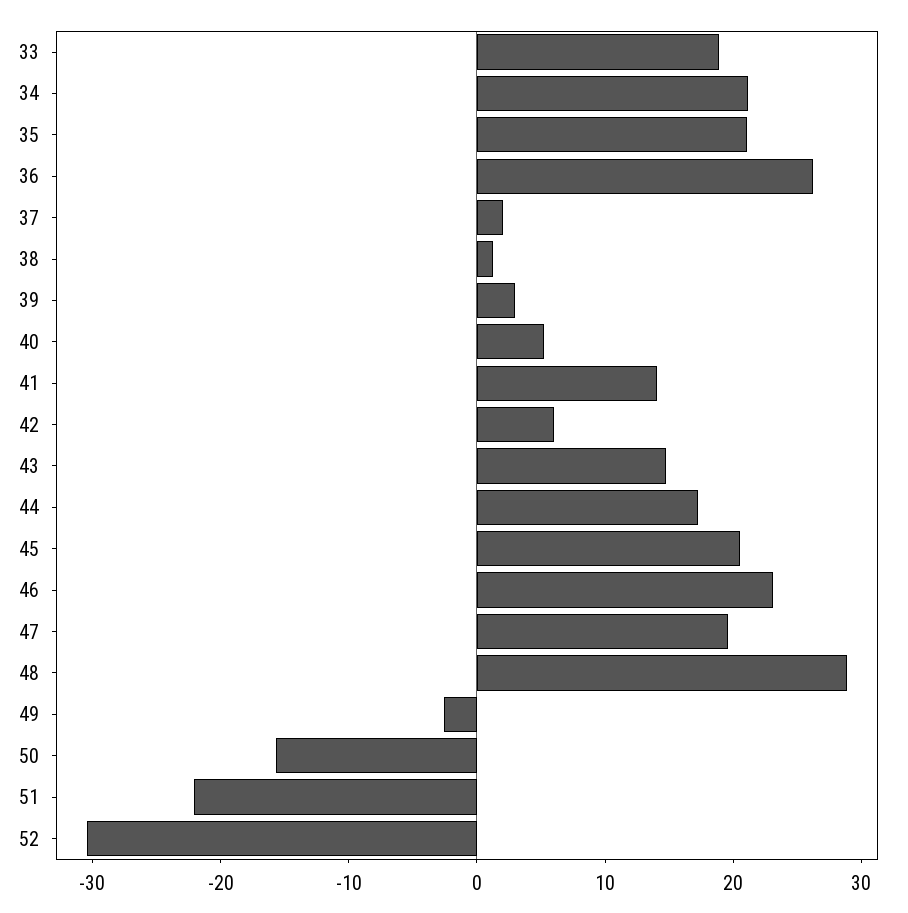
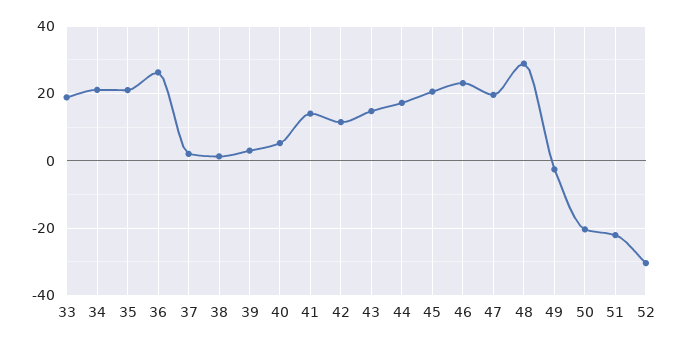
42: 6 -> 12
50: -16 -> -20

